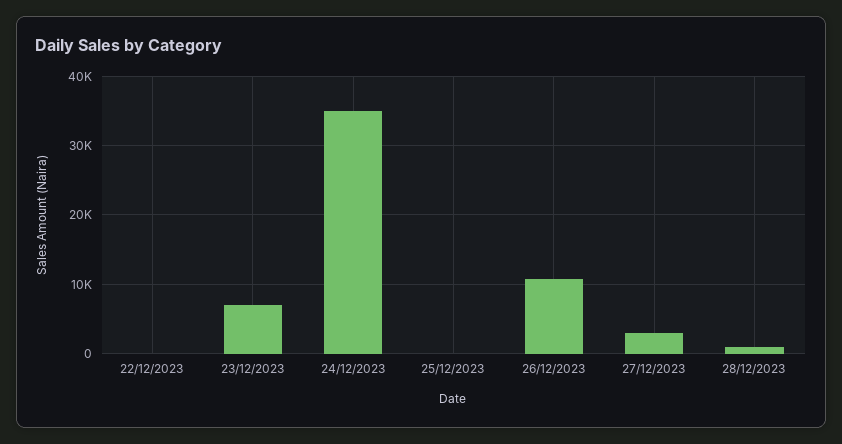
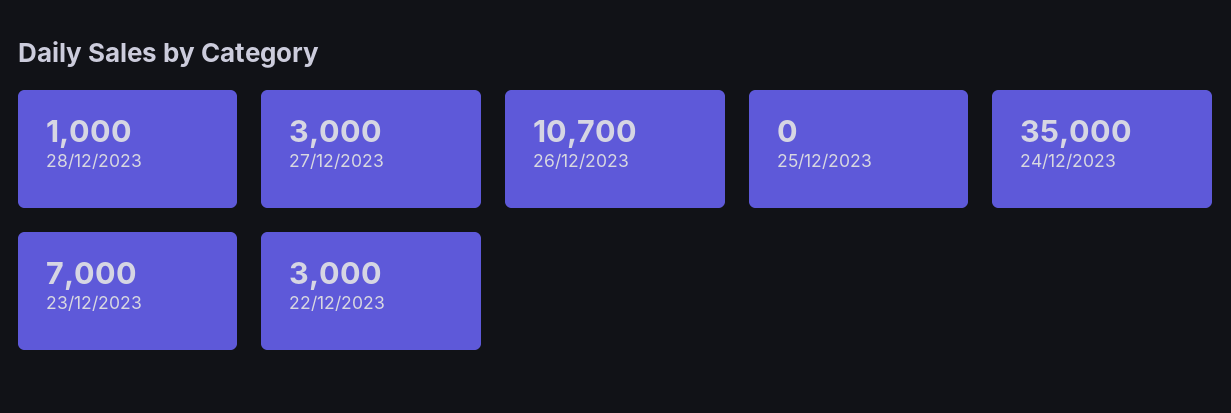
22/12/2023: 0 -> 3000

